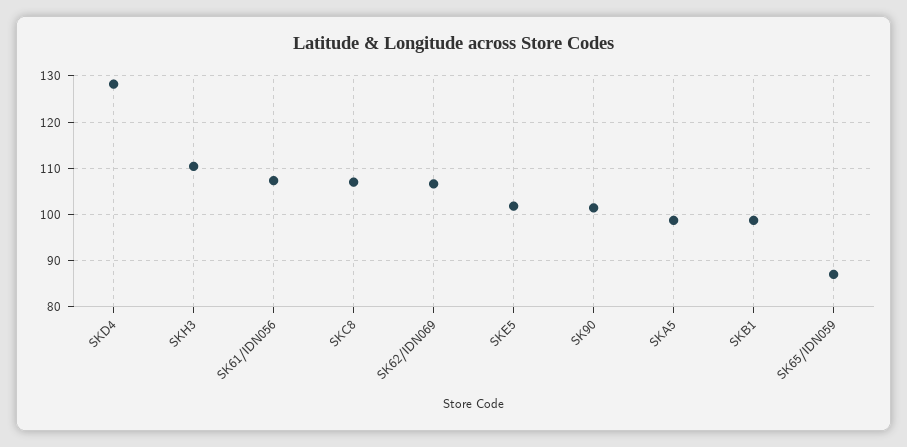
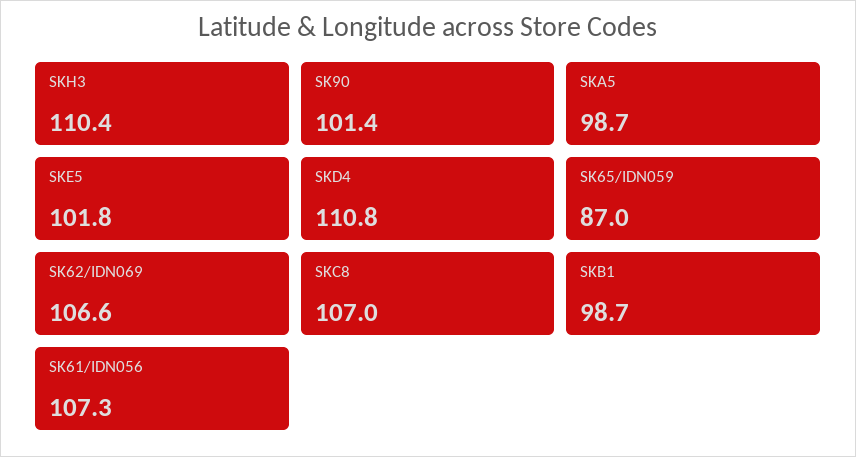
SKD4: 128 -> 110.8

